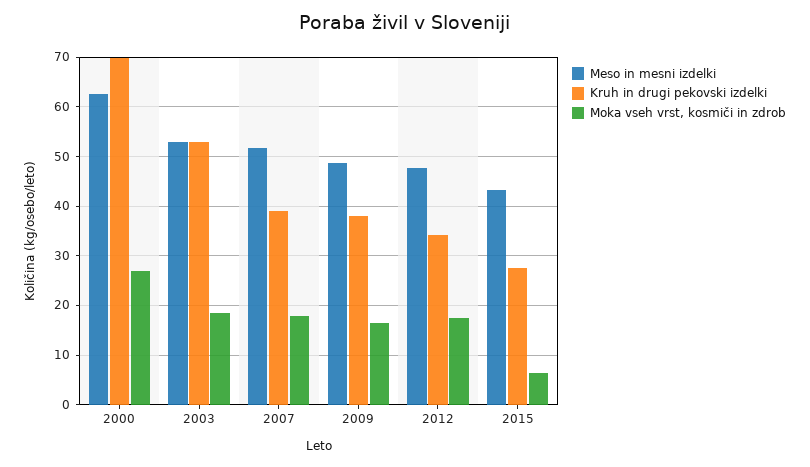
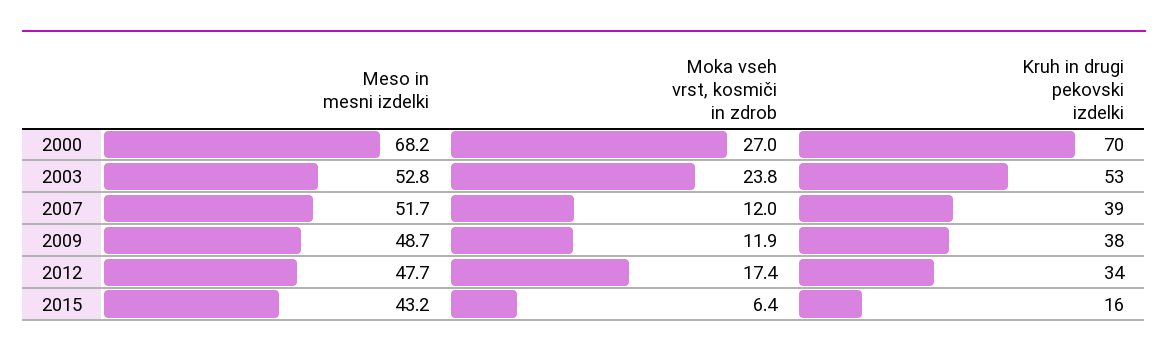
Meso in mesni izdelki, 2000: 62 -> 68.2
Moka vseh vrst, kosmiči in zdrob, 2003: 18 -> 23.8
Moka vseh vrst, kosmiči in zdrob, 2007: 18 -> 12
Moka vseh vrst, kosmiči in zdrob, 2009: 16 -> 11.9
Kruh in drugi pekovski izdelki, 2015: 28 -> 16

